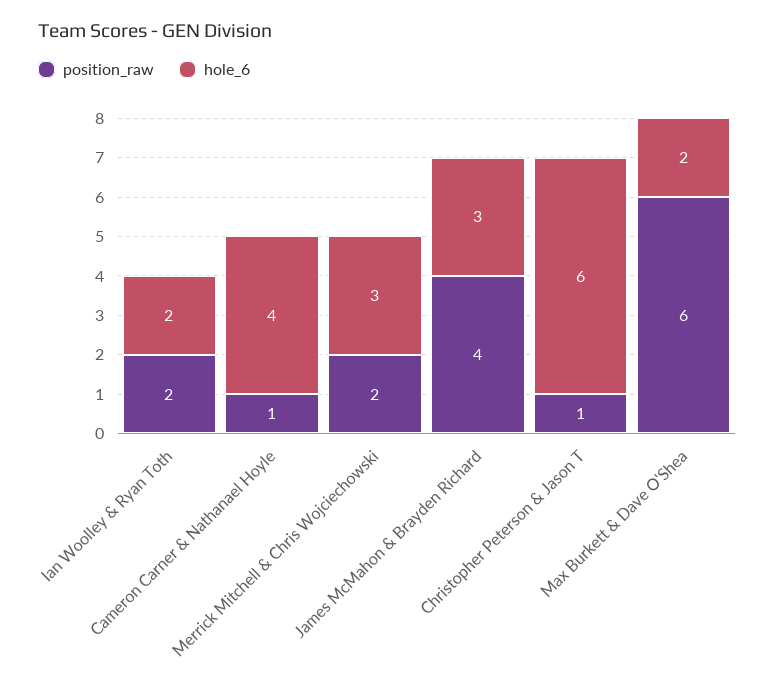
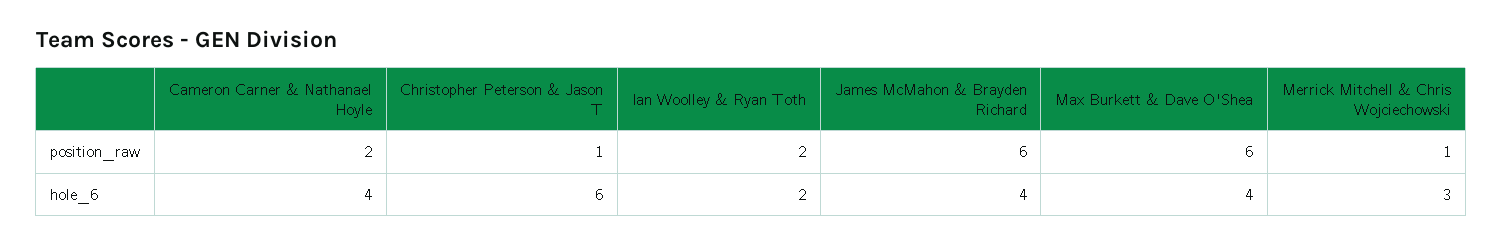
position_raw, Cameron Carner & Nathanael Hoyle: 1 -> 2
position_raw, Merrick Mitchell & Chris Wojciechowski: 2 -> 1
position_raw, James McMahon & Brayden Richard: 4 -> 6
hole_6, James McMahon & Brayden Richard: 3 -> 4
hole_6, Max Burkett & Dave O'Shea: 2 -> 4

